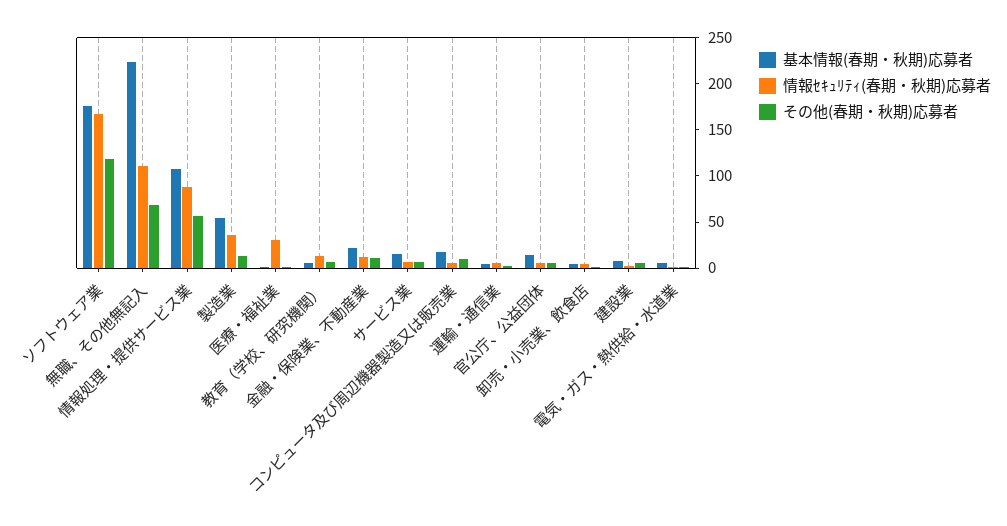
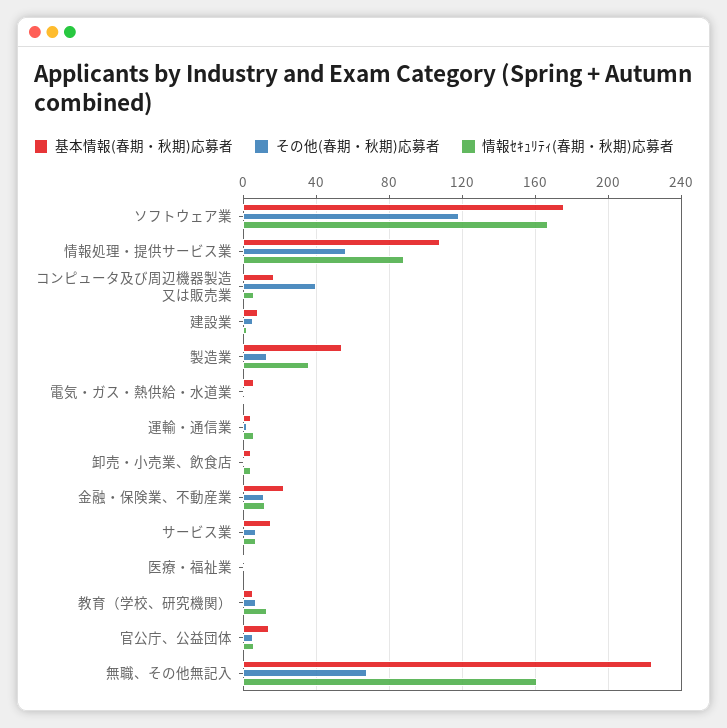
情報ｾｷｭﾘﾃｨ(春期・秋期)応募者, 無職、その他無記入: 110 -> 160
情報ｾｷｭﾘﾃｨ(春期・秋期)応募者, 医療・福祉業: 30 -> 0
その他(春期・秋期)応募者, コンピュータ及び周辺機器製造又は販売業: 10 -> 40

